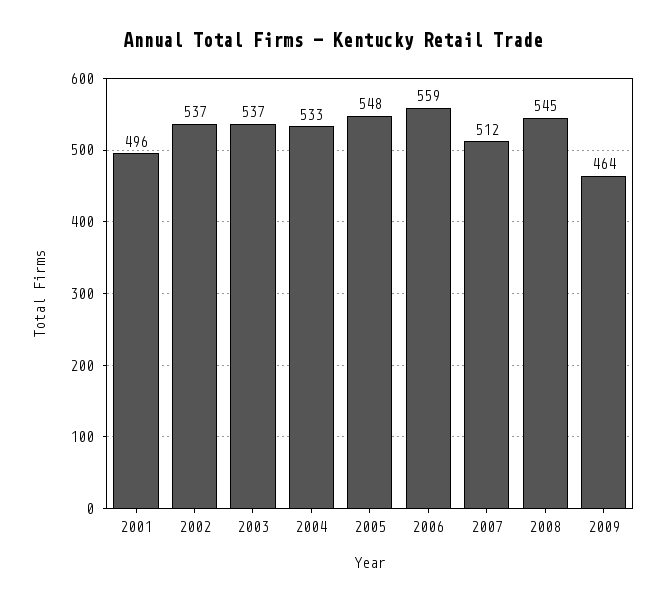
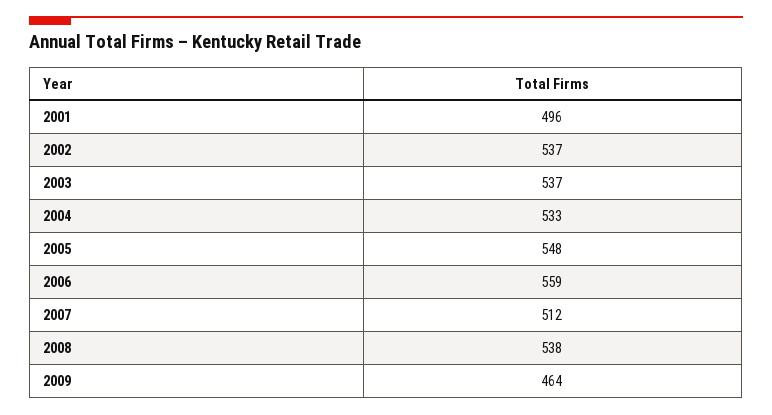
2008: 545 -> 538

